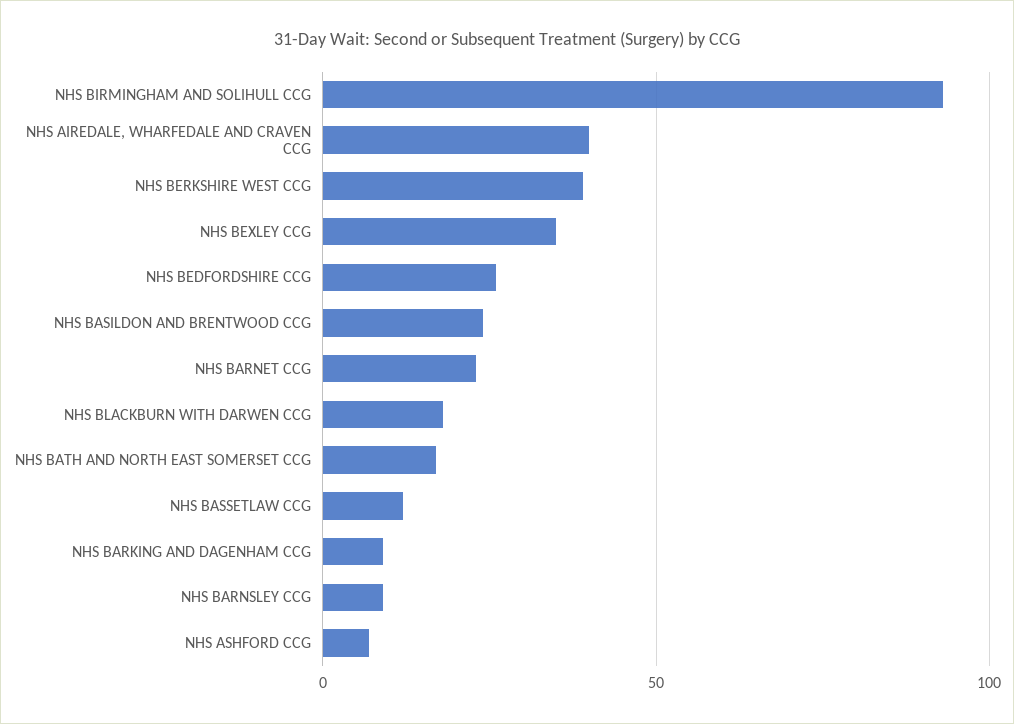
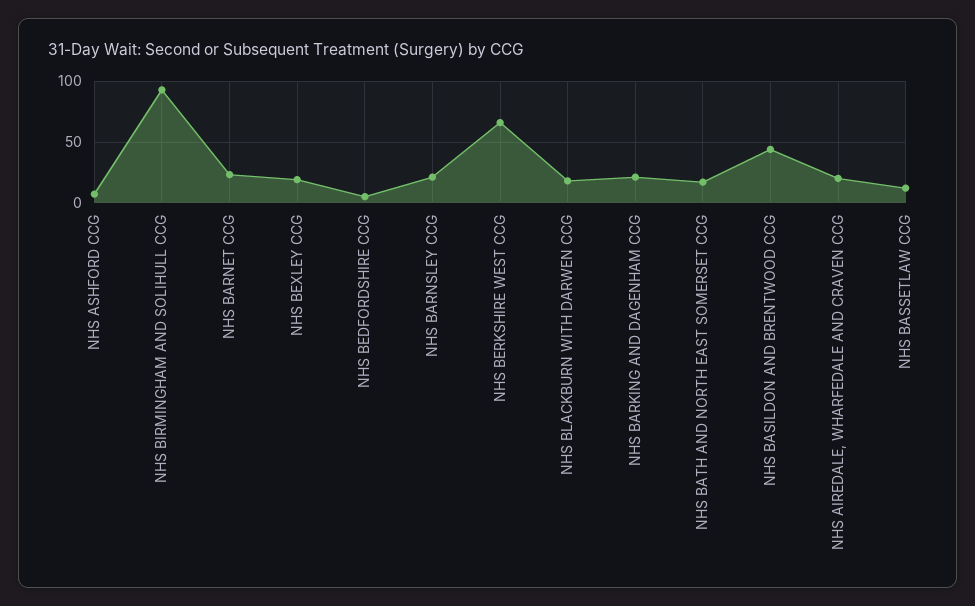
NHS AIREDALE, WHARFEDALE AND CRAVEN CCG: 40 -> 20
NHS BERKSHIRE WEST CCG: 40 -> 65
NHS BEXLEY CCG: 35 -> 20
NHS BEDFORDSHIRE CCG: 25 -> 5
NHS BASILDON AND BRENTWOOD CCG: 25 -> 45
NHS BARKING AND DAGENHAM CCG: 10 -> 20
NHS BARNSLEY CCG: 10 -> 20

